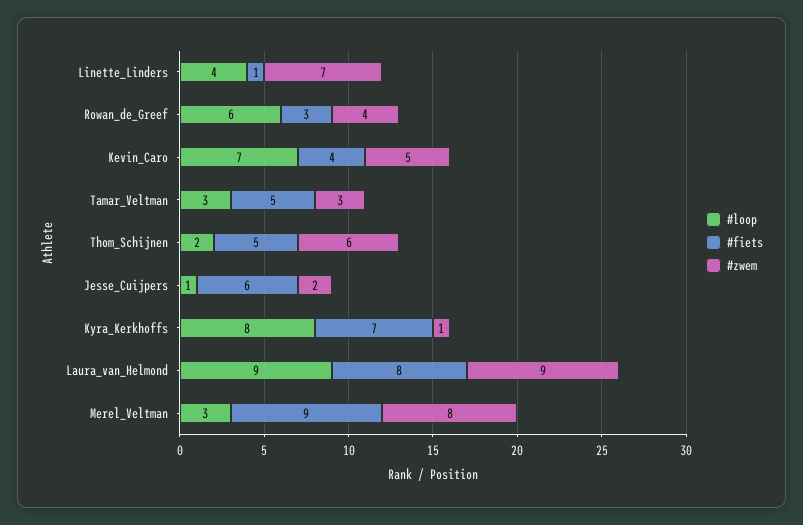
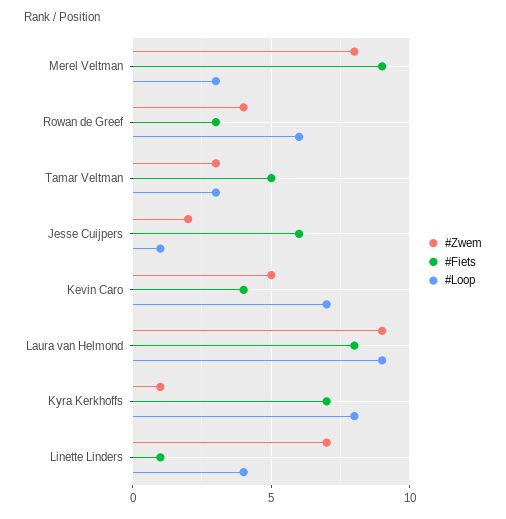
#loop, Thom_Schijnen: 2 -> none
#fiets, Thom_Schijnen: 5 -> none
#zwem, Thom_Schijnen: 6 -> none

